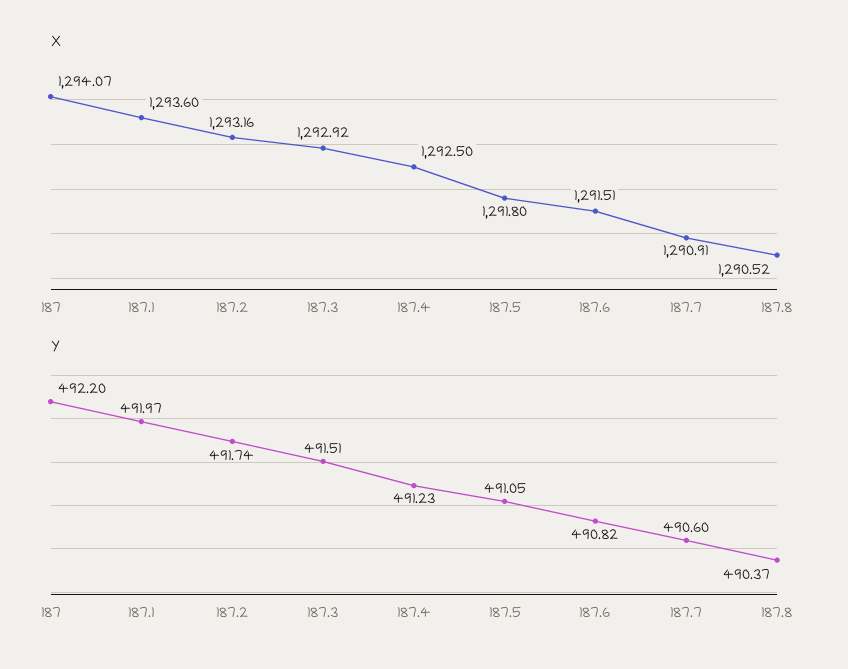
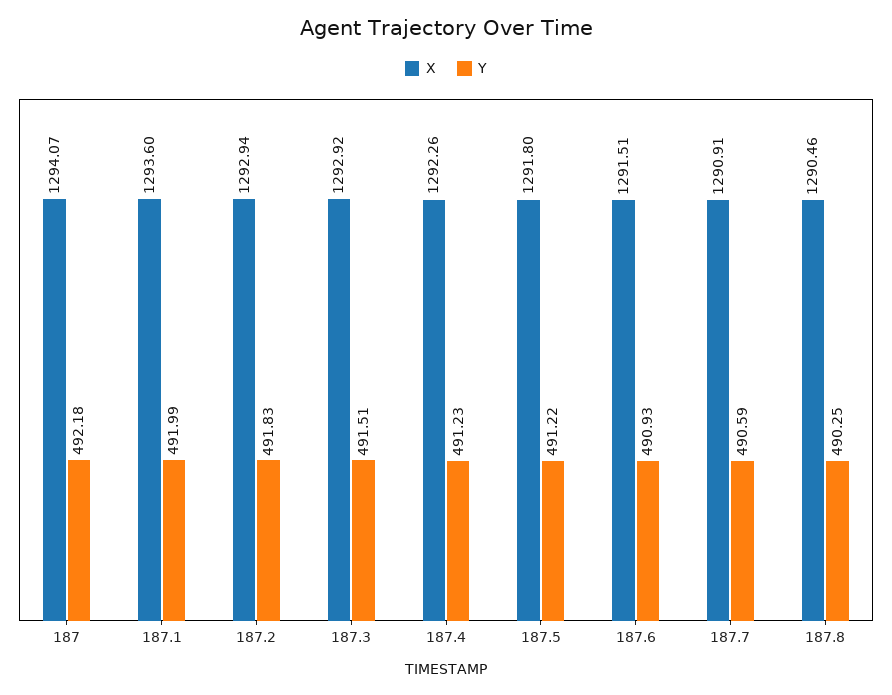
X, 187.2: 1293.16 -> 1292.94
X, 187.4: 1292.5 -> 1292.26
X, 187.8: 1290.52 -> 1290.46
Y, 187: 492.2 -> 492.18
Y, 187.1: 491.97 -> 491.99
Y, 187.2: 491.74 -> 491.83
Y, 187.5: 491.05 -> 491.22
Y, 187.6: 490.82 -> 490.93
Y, 187.7: 490.6 -> 490.59
Y, 187.8: 490.37 -> 490.25

